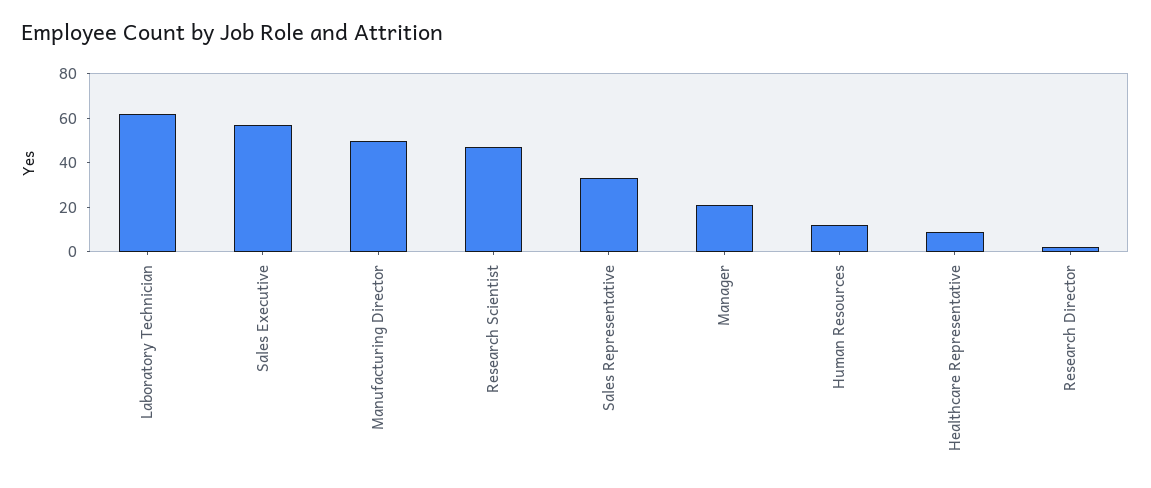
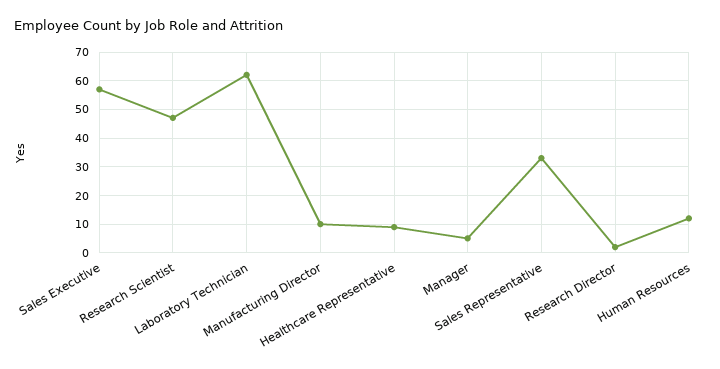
Manufacturing Director: 50 -> 10
Manager: 20 -> 5

